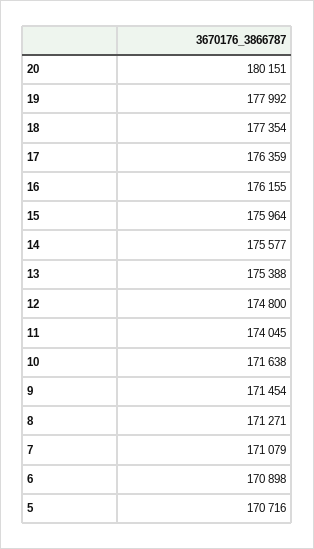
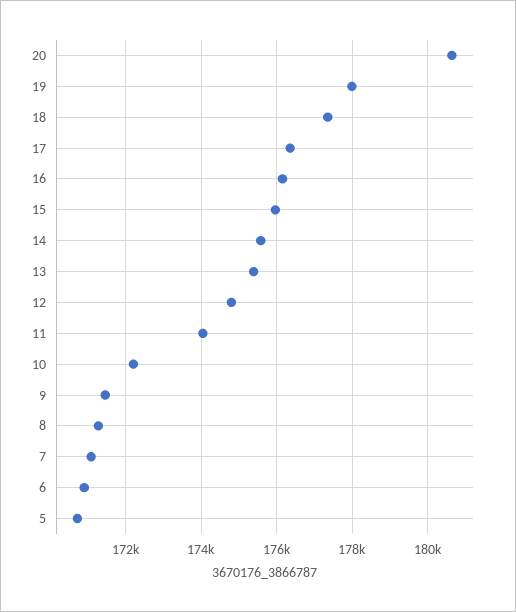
20: 180151 -> 180600
10: 171638 -> 172200

